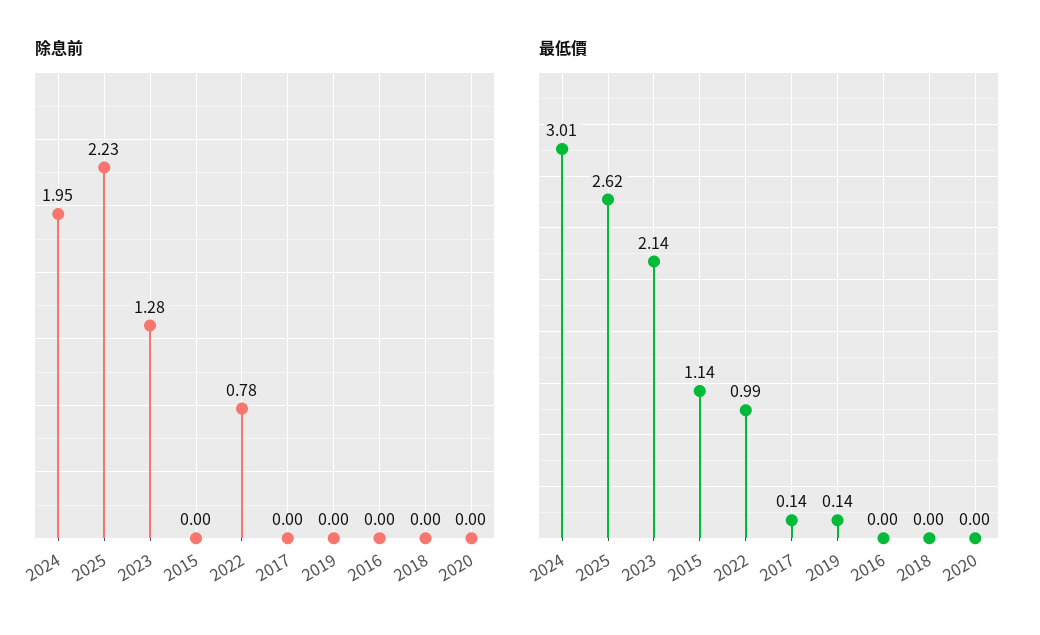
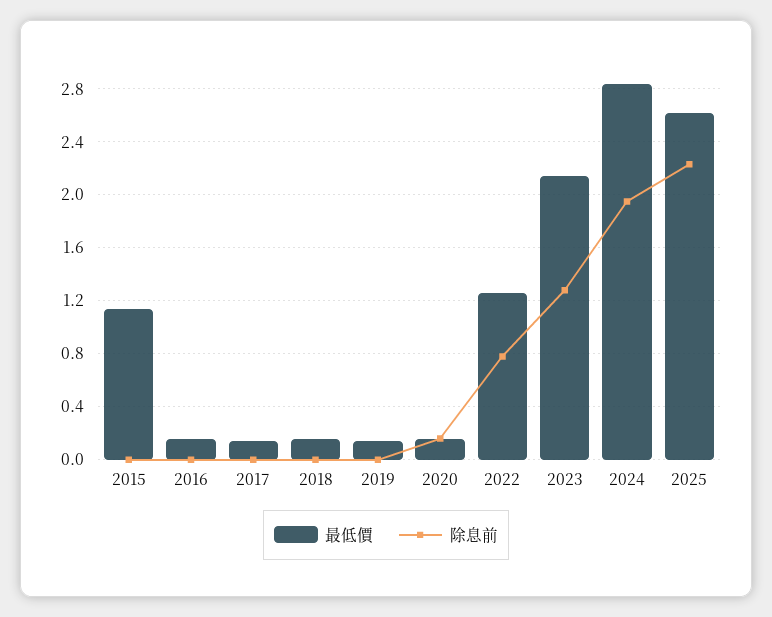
除息前, 2020: 0 -> 0.15
最低價, 2024: 3.01 -> 2.85
最低價, 2022: 0.99 -> 1.25
最低價, 2016: 0 -> 0.15
最低價, 2018: 0 -> 0.15
最低價, 2020: 0 -> 0.15

